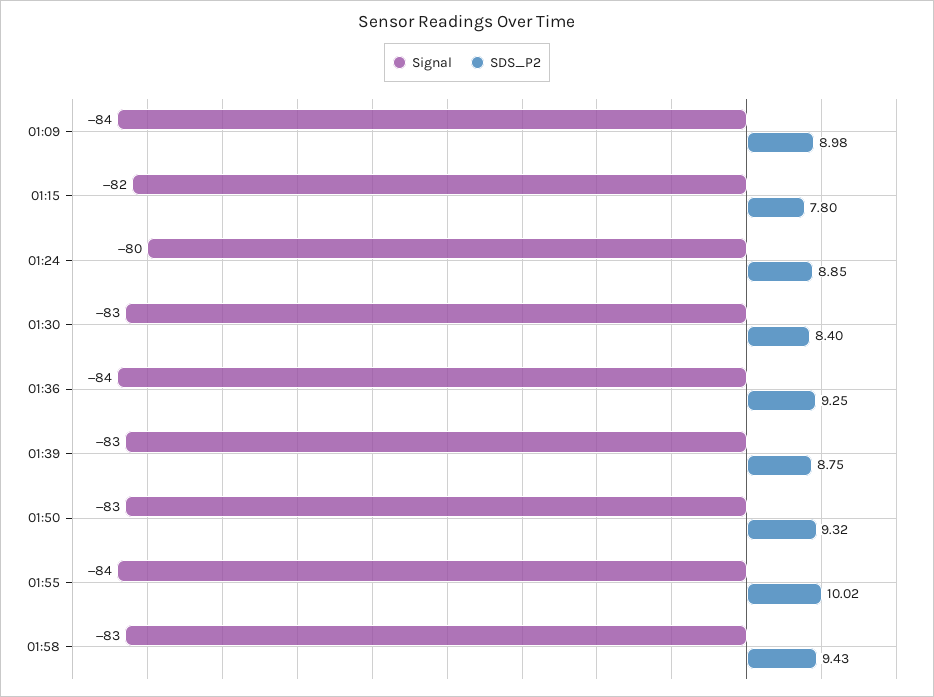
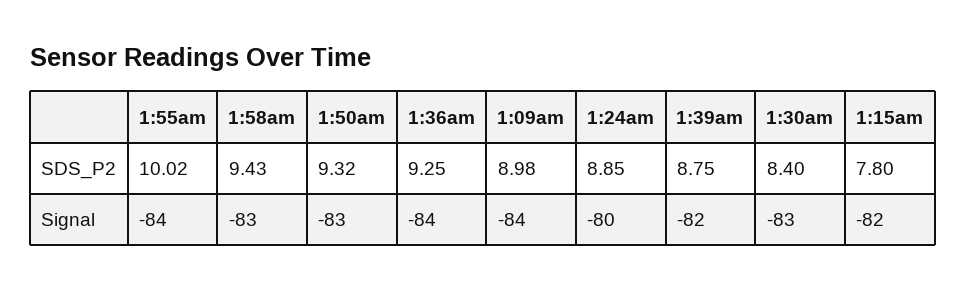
Signal, 01:39: -83 -> -82

